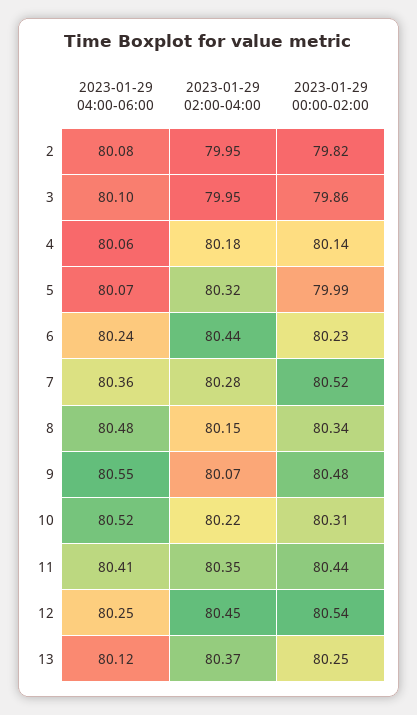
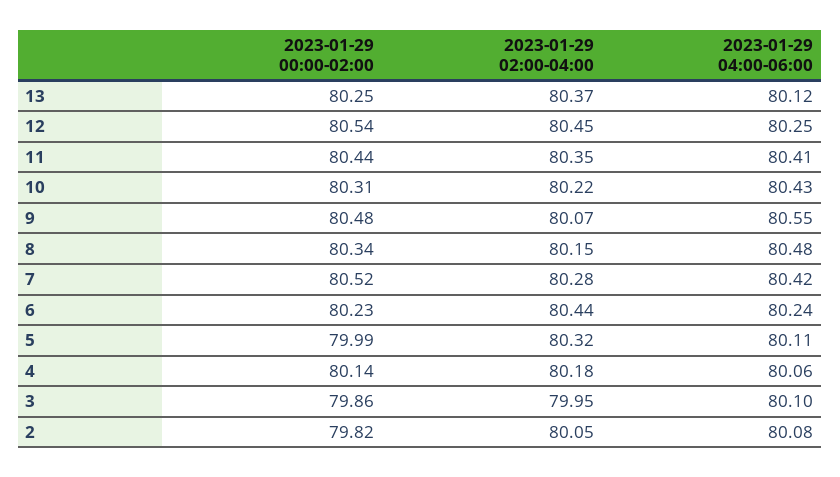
2023-01-29 02:00-04:00, 2: 79.95 -> 80.05
2023-01-29 04:00-06:00, 5: 80.07 -> 80.11
2023-01-29 04:00-06:00, 7: 80.36 -> 80.42
2023-01-29 04:00-06:00, 10: 80.52 -> 80.43

